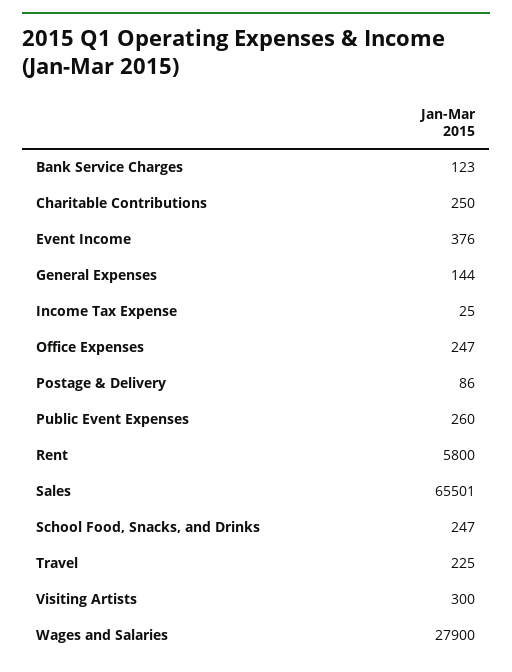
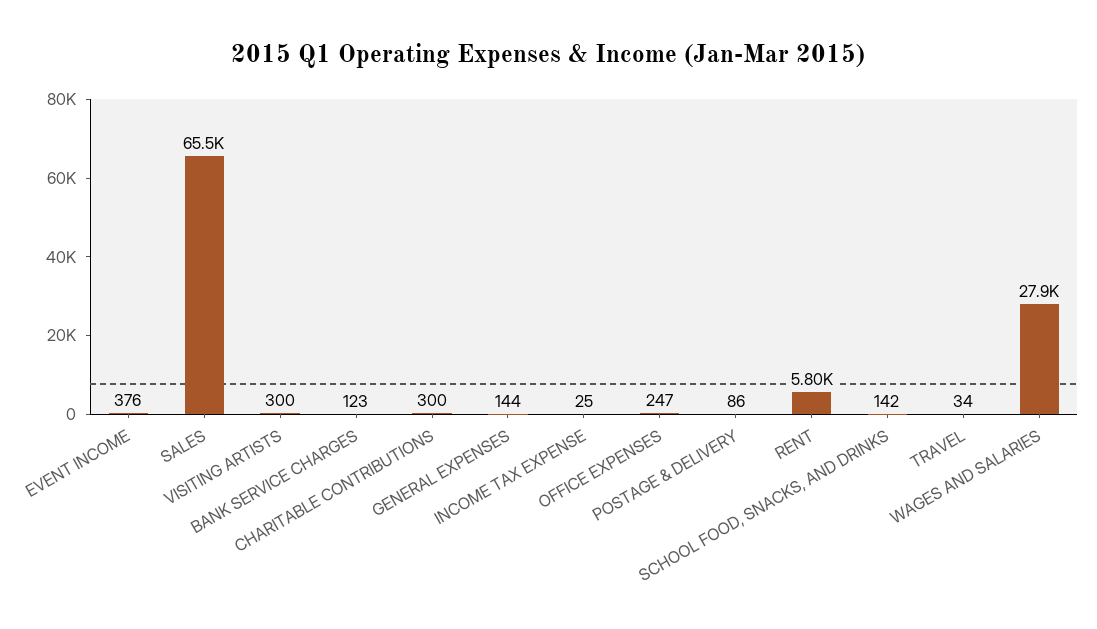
Charitable Contributions: 250 -> 300
Public Event Expenses: 260 -> none
School Food, Snacks, and Drinks: 247 -> 142
Travel: 225 -> 34

